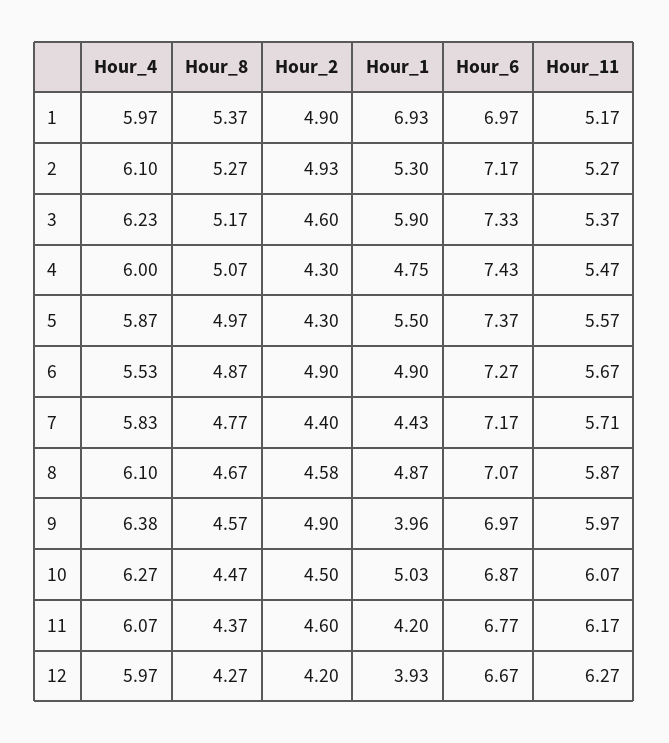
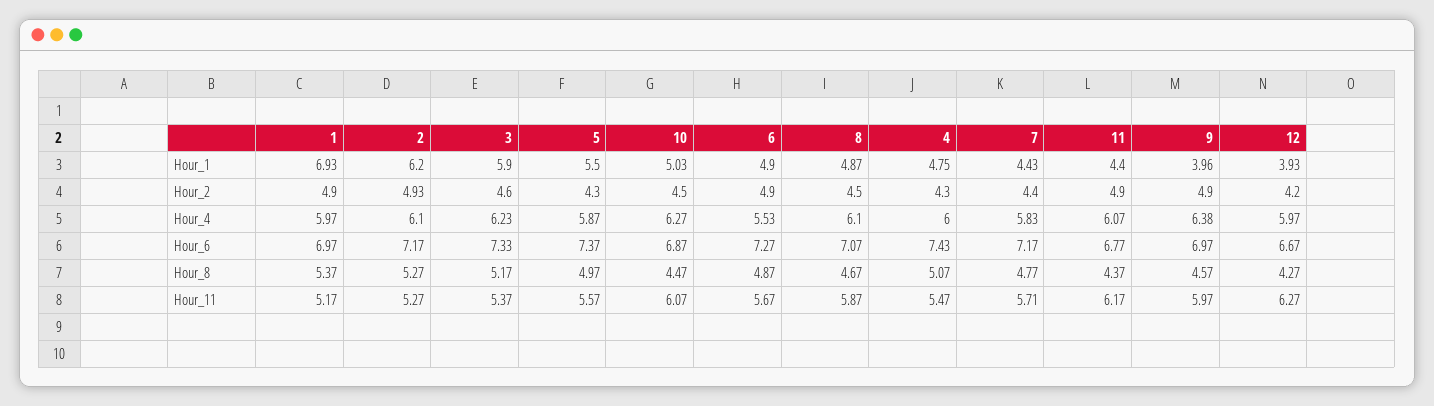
Hour_1, 2: 5.3 -> 6.2
Hour_2, 8: 4.58 -> 4.5
Hour_2, 11: 4.6 -> 4.9
Hour_1, 11: 4.2 -> 4.4

